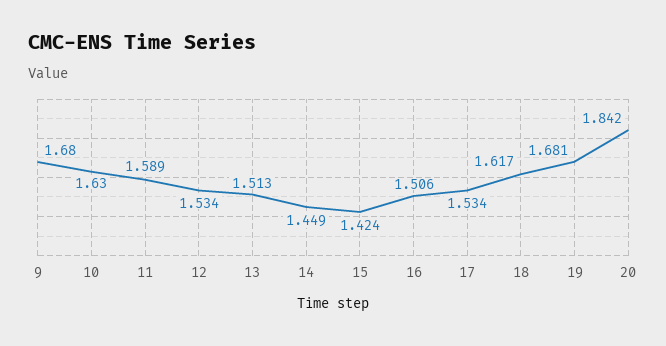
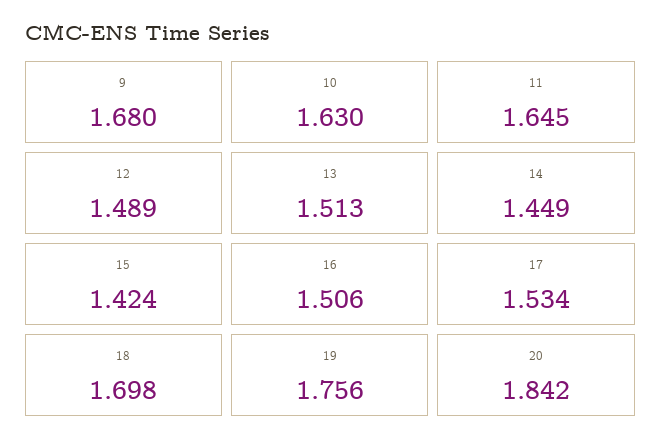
11: 1.589 -> 1.645
12: 1.534 -> 1.489
18: 1.617 -> 1.698
19: 1.681 -> 1.756

